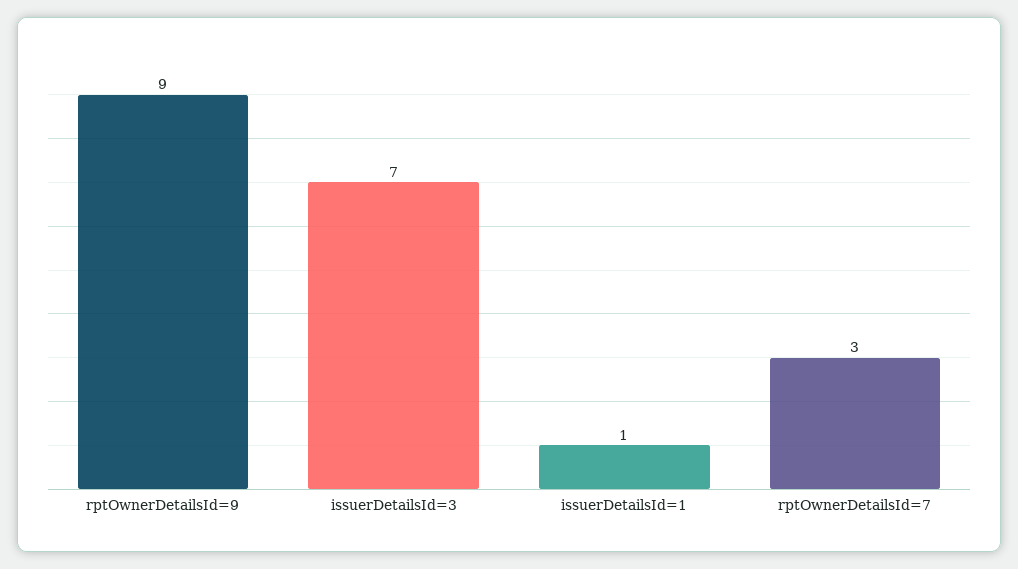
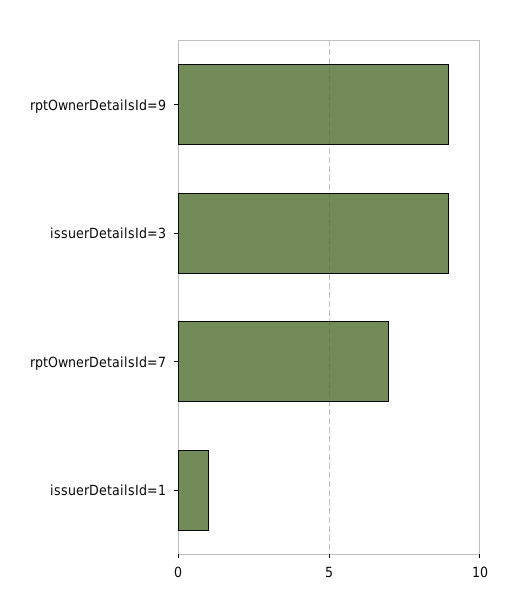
issuerDetailsId=3: 7 -> 9
rptOwnerDetailsId=7: 3 -> 7

